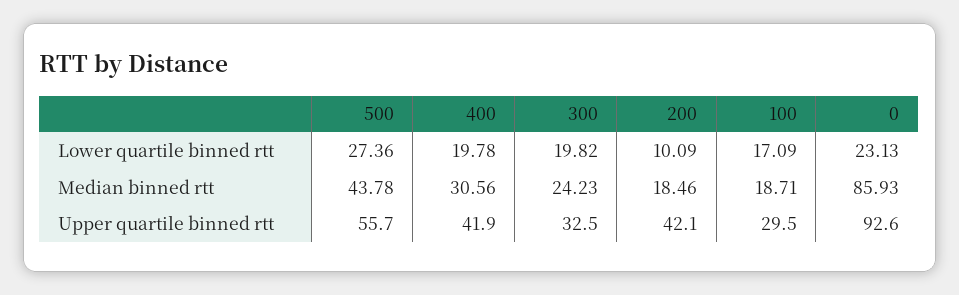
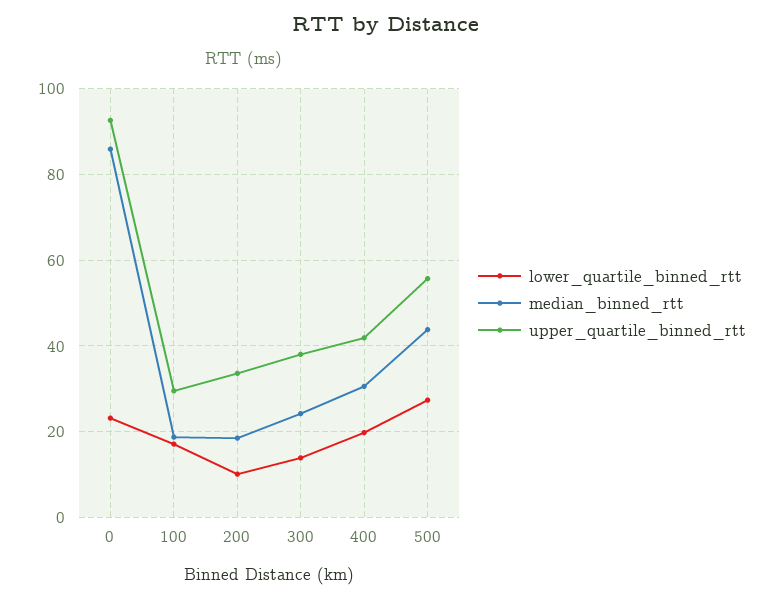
Lower quartile binned rtt, 300: 19.82 -> 14
Upper quartile binned rtt, 300: 32.5 -> 38
Upper quartile binned rtt, 200: 42.1 -> 34

